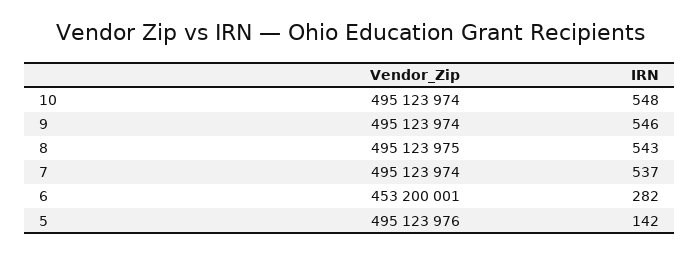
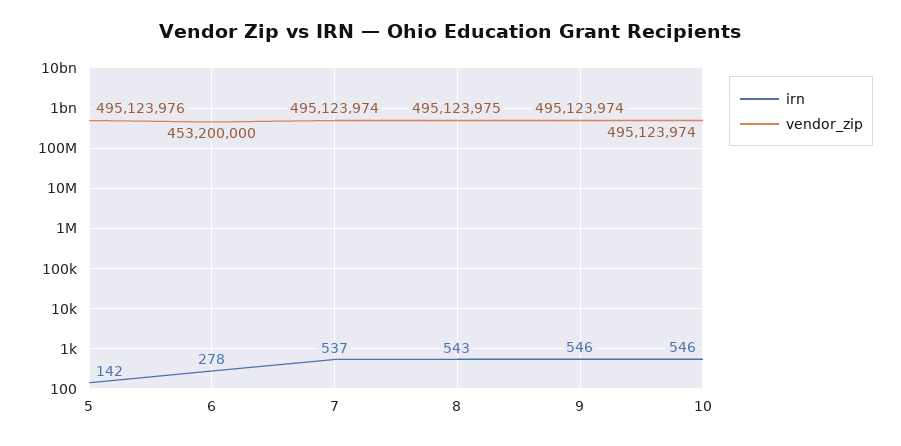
IRN, 10: 548 -> 546
Vendor_Zip, 6: 453200001 -> 453200000
IRN, 6: 282 -> 278

